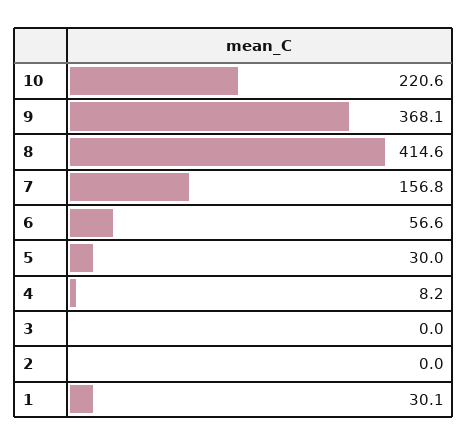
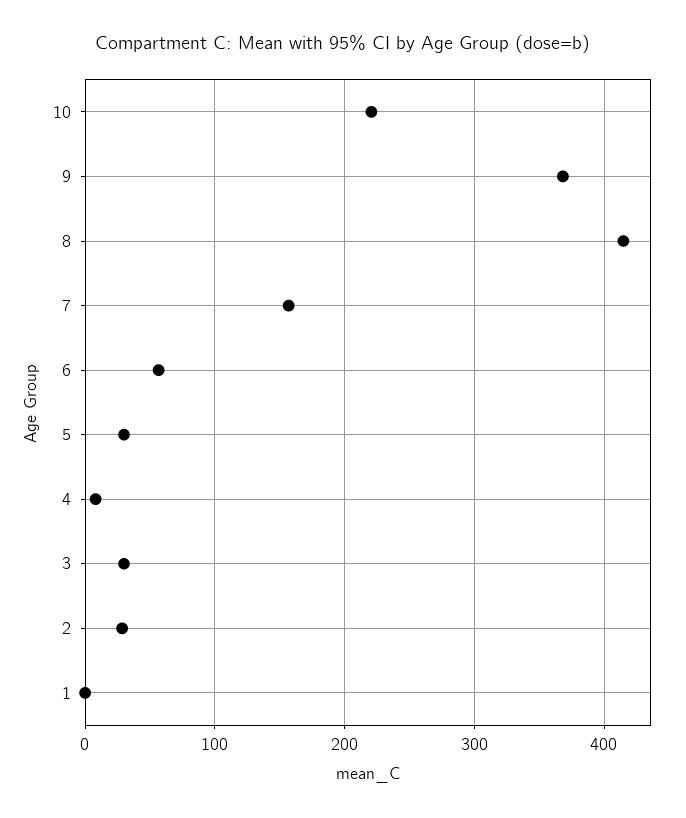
3: 0 -> 30
2: 0 -> 30
1: 30.1 -> 0

